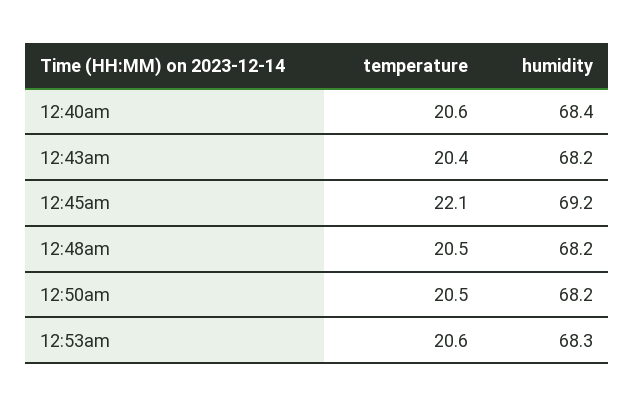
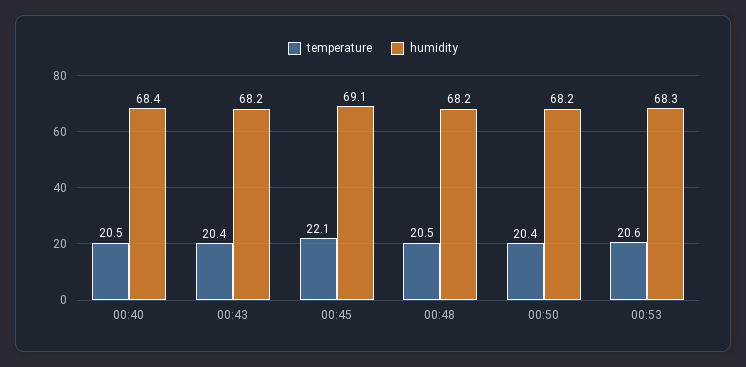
temperature, 12:40am: 20.6 -> 20.5
humidity, 12:45am: 69.2 -> 69.1
temperature, 12:50am: 20.5 -> 20.4

